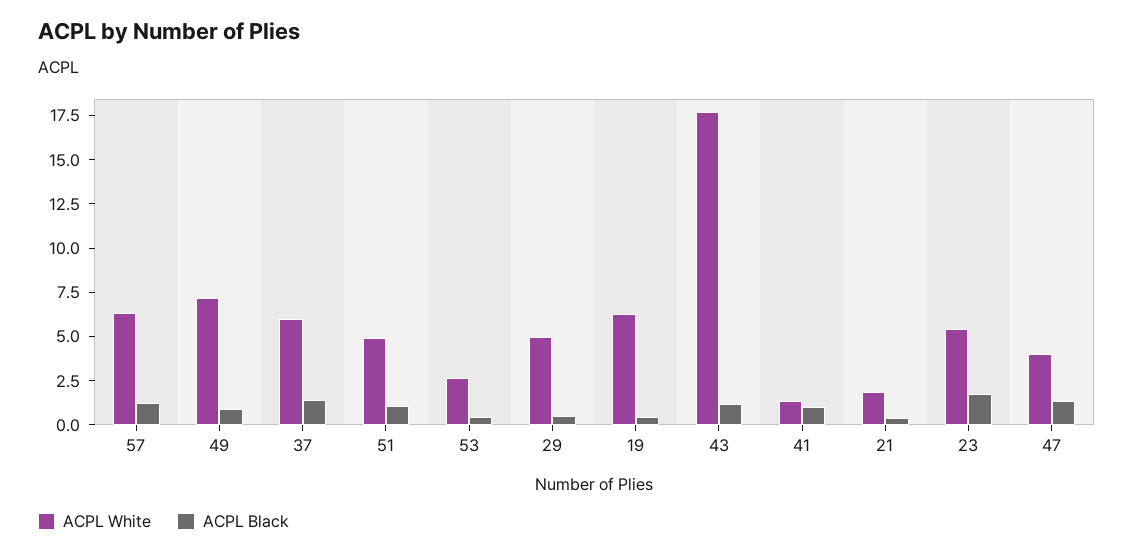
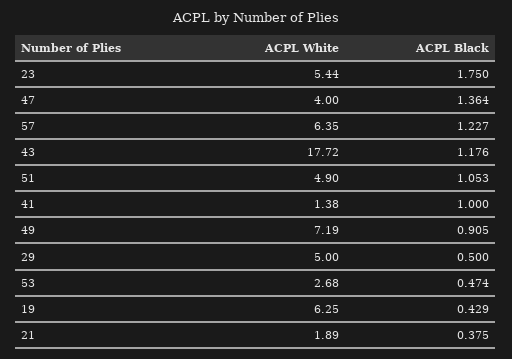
ACPL White, 37: 6 -> none
ACPL Black, 37: 1.5 -> none

